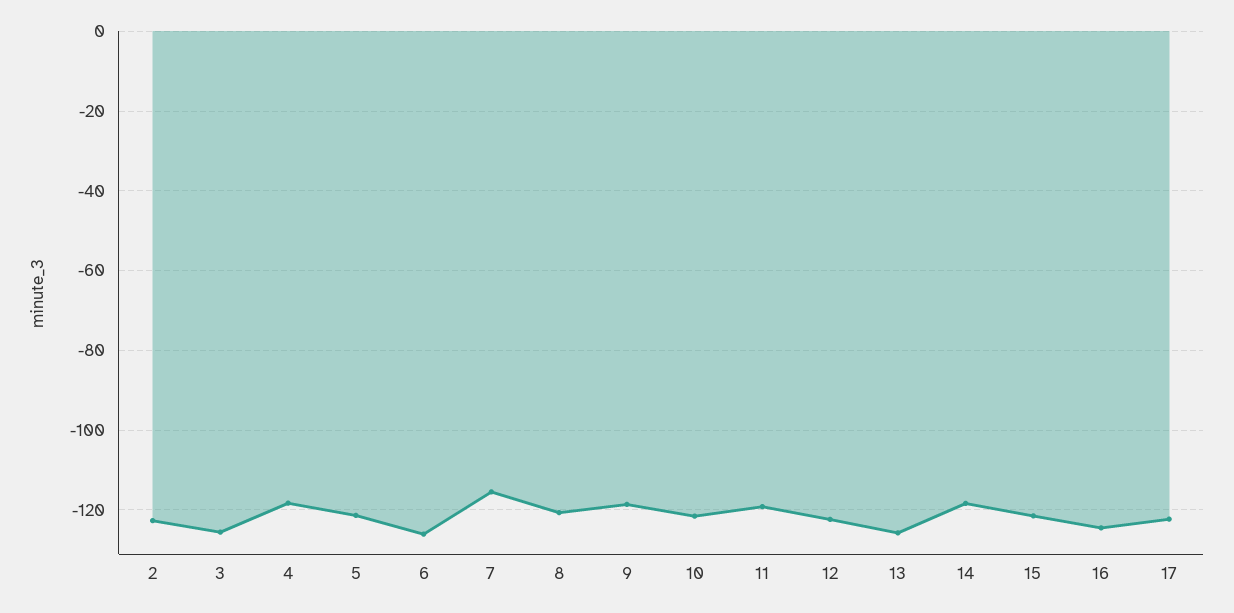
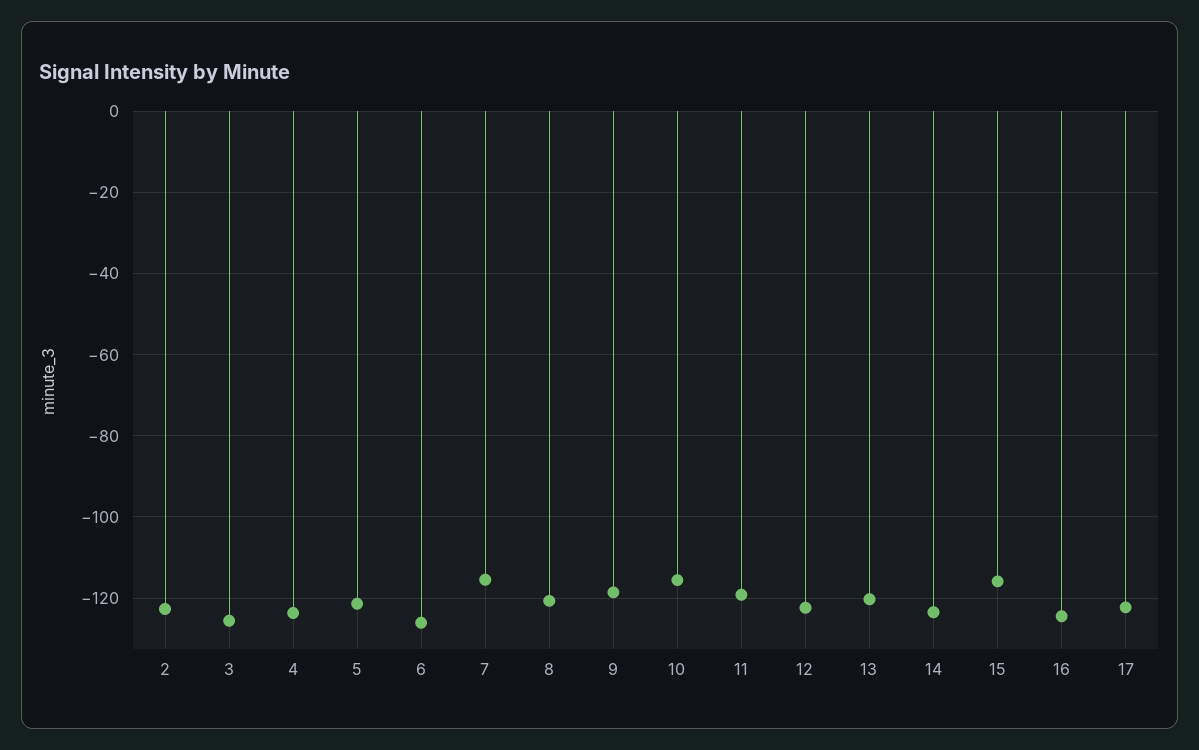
4: -118 -> -124
10: -122 -> -116
13: -126 -> -120
14: -118 -> -124
15: -122 -> -116

